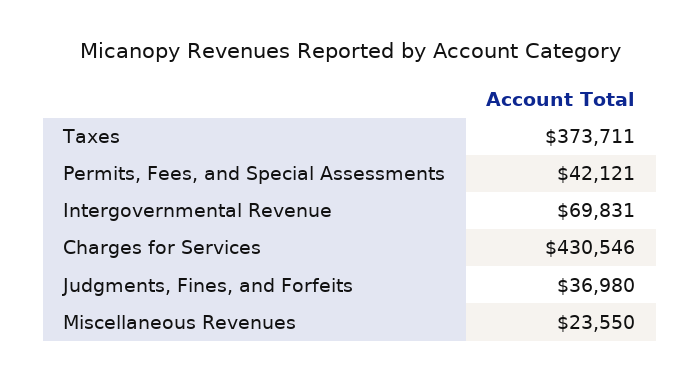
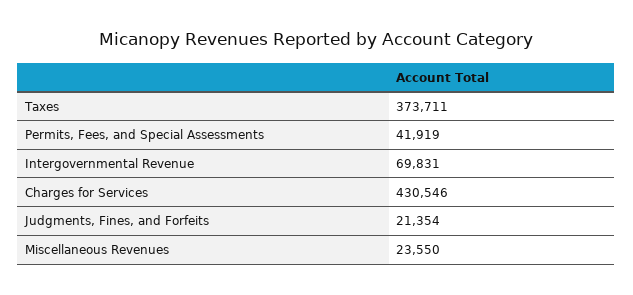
Permits, Fees, and Special Assessments: 42121 -> 41919
Judgments, Fines, and Forfeits: 36980 -> 21354

